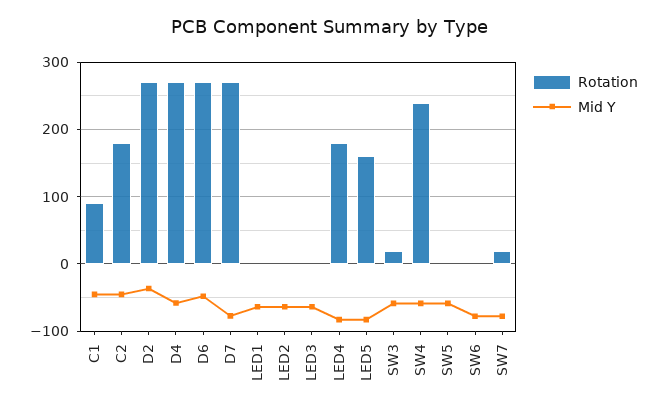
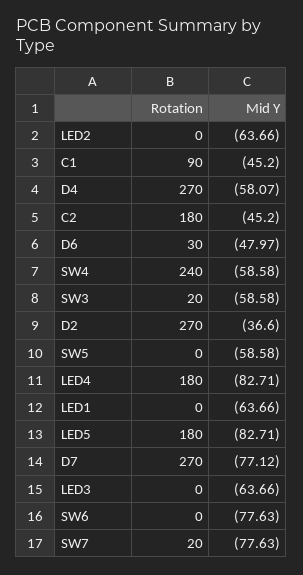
Rotation, D6: 270 -> 30
Rotation, LED5: 160 -> 180

